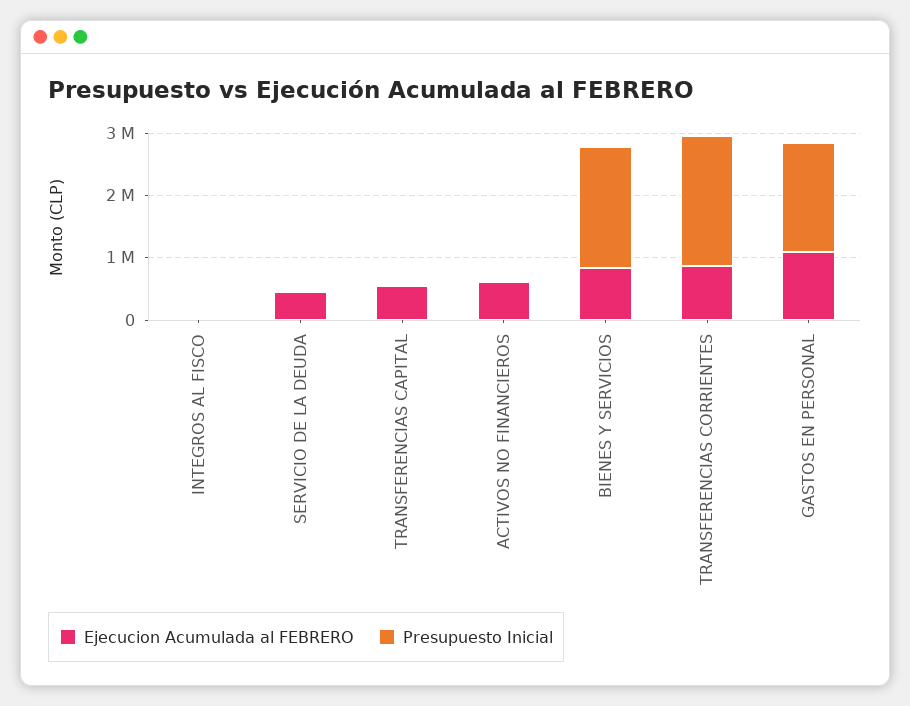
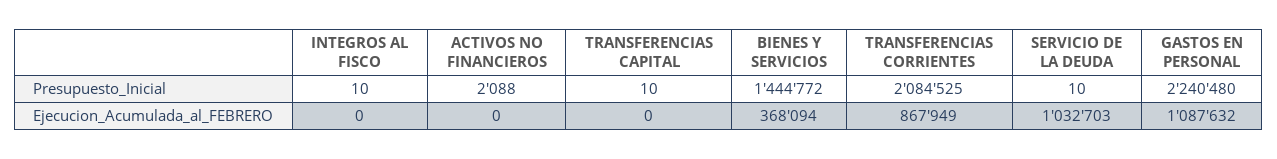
Ejecucion Acumulada al FEBRERO, SERVICIO DE LA DEUDA: 400000 -> 1032703
Ejecucion Acumulada al FEBRERO, TRANSFERENCIAS CAPITAL: 600000 -> 0
Ejecucion Acumulada al FEBRERO, ACTIVOS NO FINANCIEROS: 600000 -> 0
Ejecucion Acumulada al FEBRERO, BIENES Y SERVICIOS: 800000 -> 368094
Presupuesto Inicial, BIENES Y SERVICIOS: 2000000 -> 1444772
Presupuesto Inicial, GASTOS EN PERSONAL: 1800000 -> 2240480

